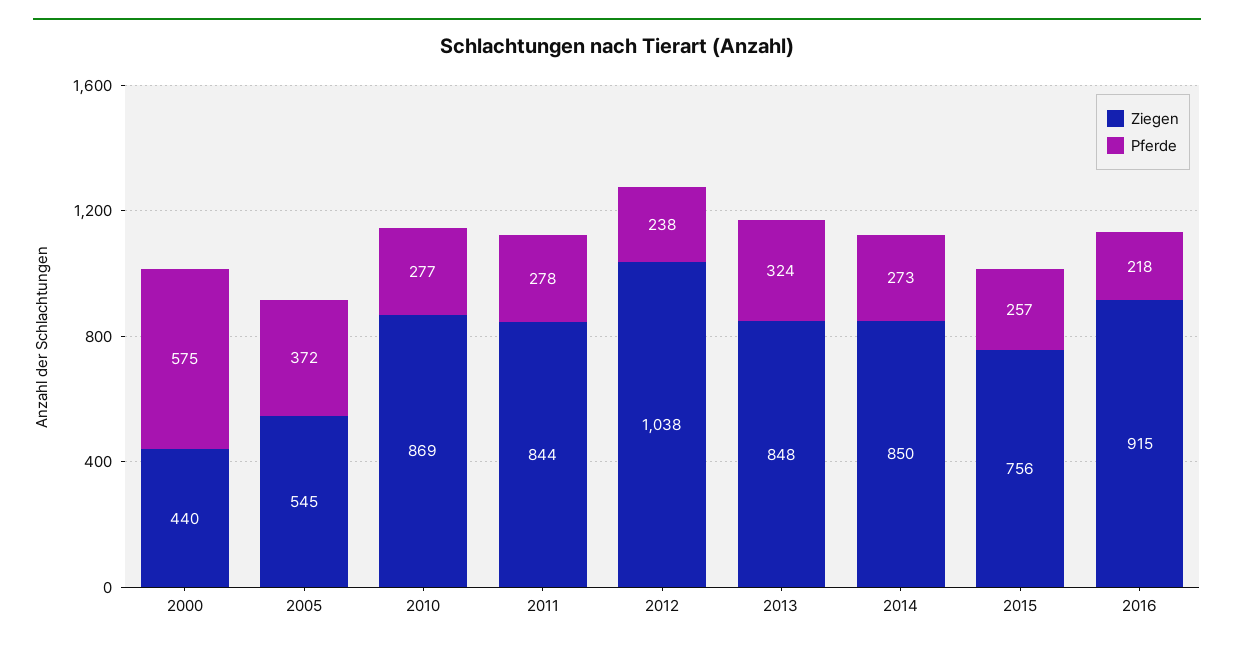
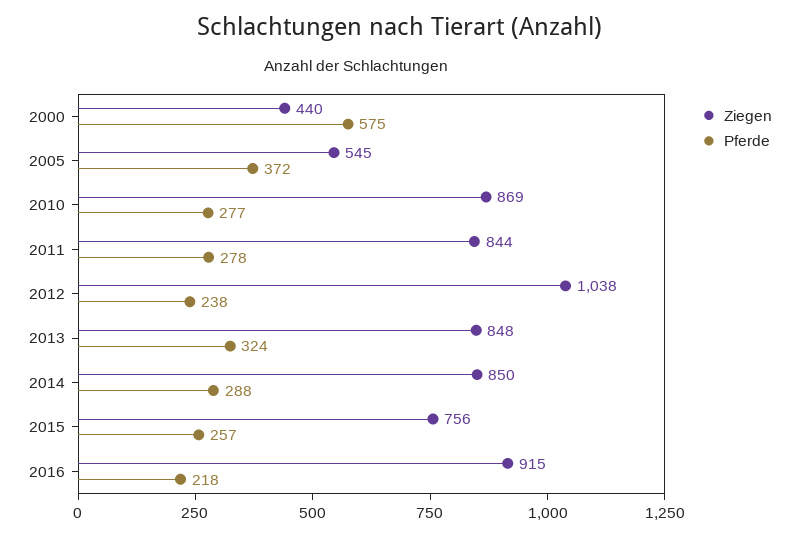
Pferde, 2014: 273 -> 288

